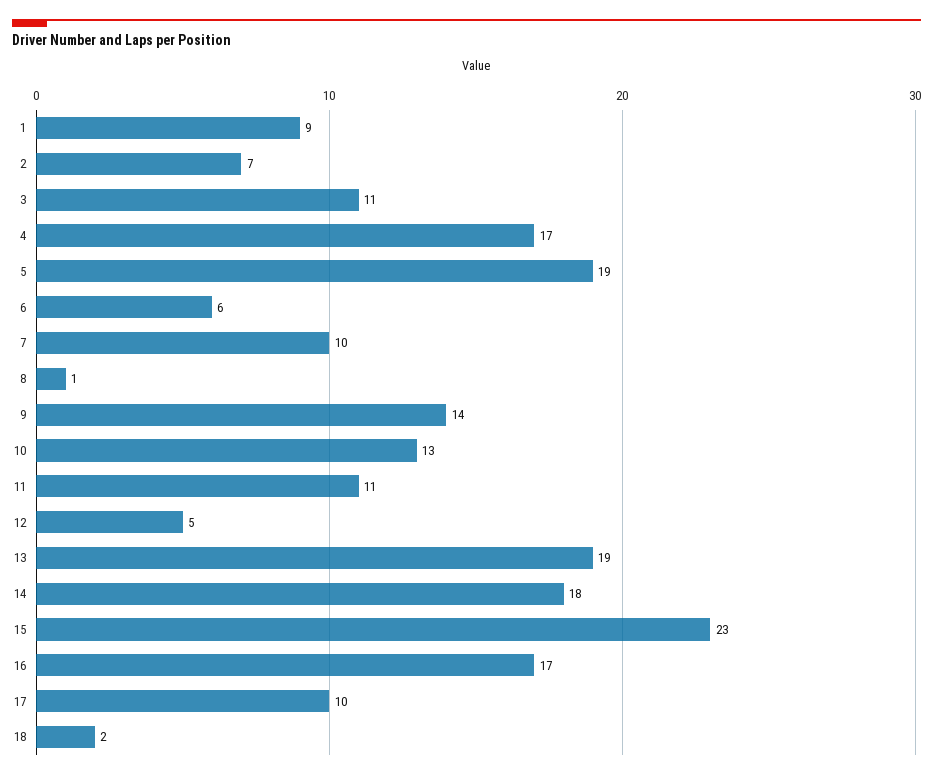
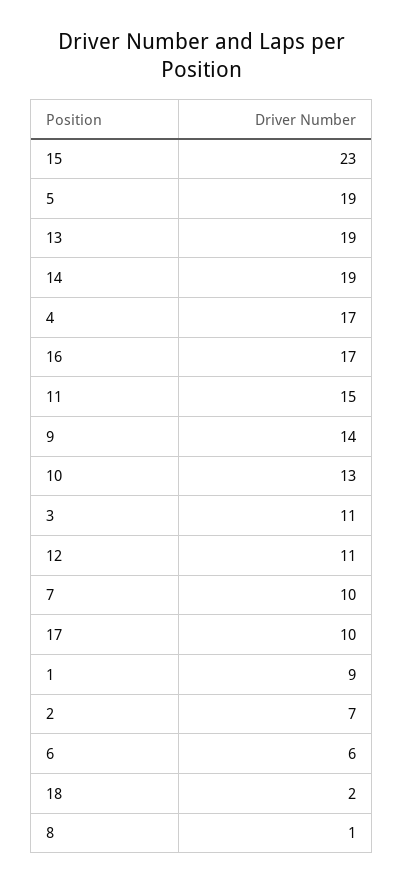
11: 11 -> 15
12: 5 -> 11
14: 18 -> 19

